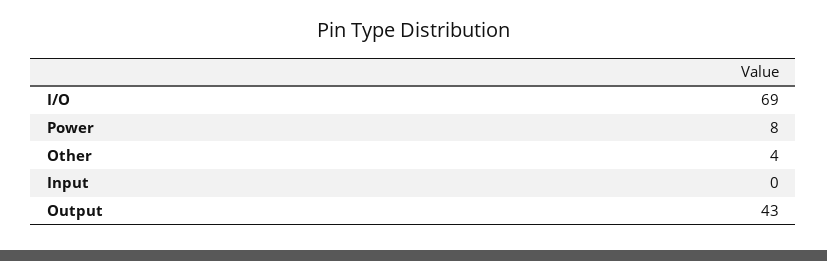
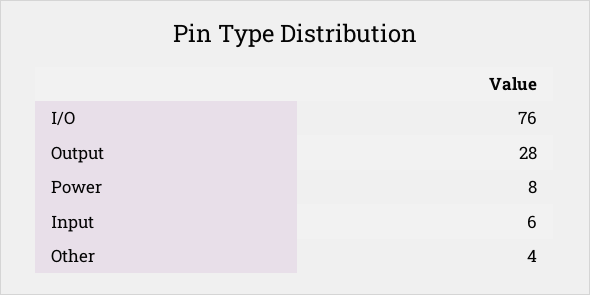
I/O: 69 -> 76
Input: 0 -> 6
Output: 43 -> 28

